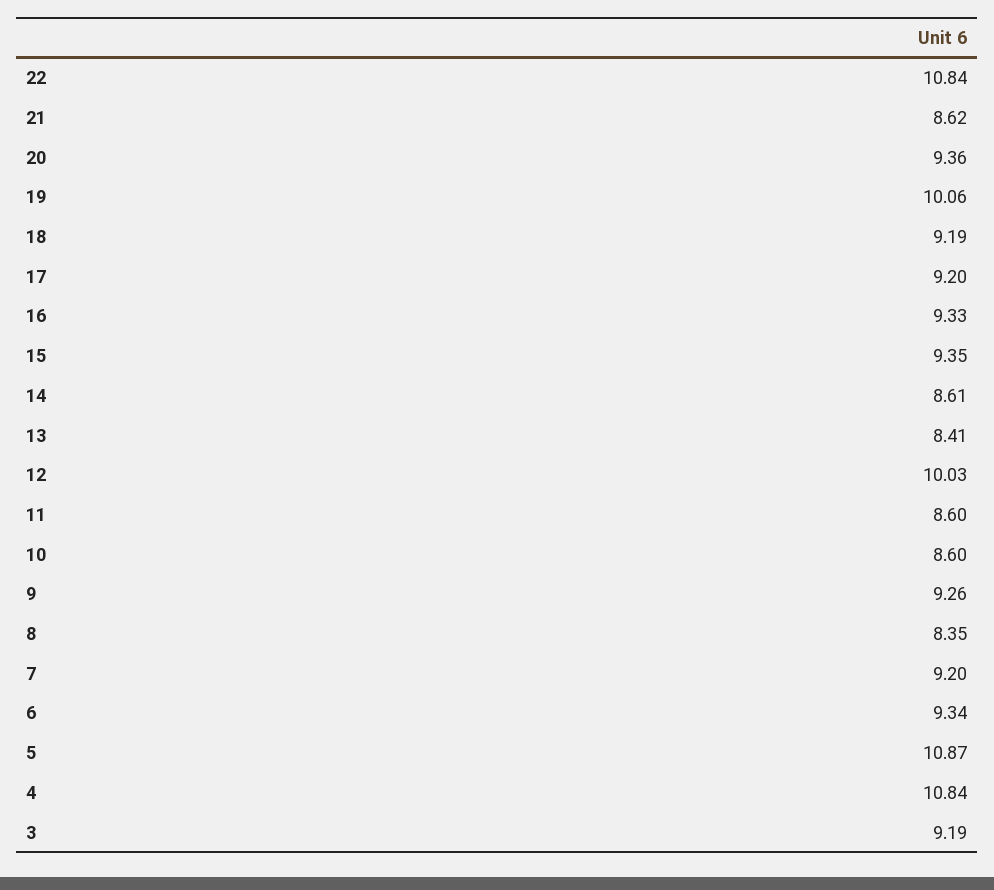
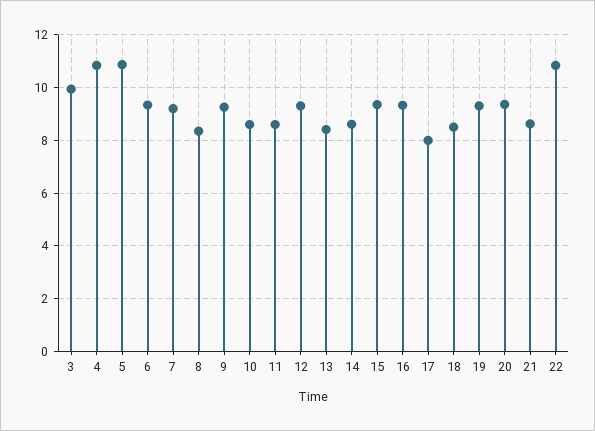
19: 10.06 -> 9.25
18: 9.19 -> 8.5
17: 9.2 -> 8
12: 10.03 -> 9.25
3: 9.19 -> 10

